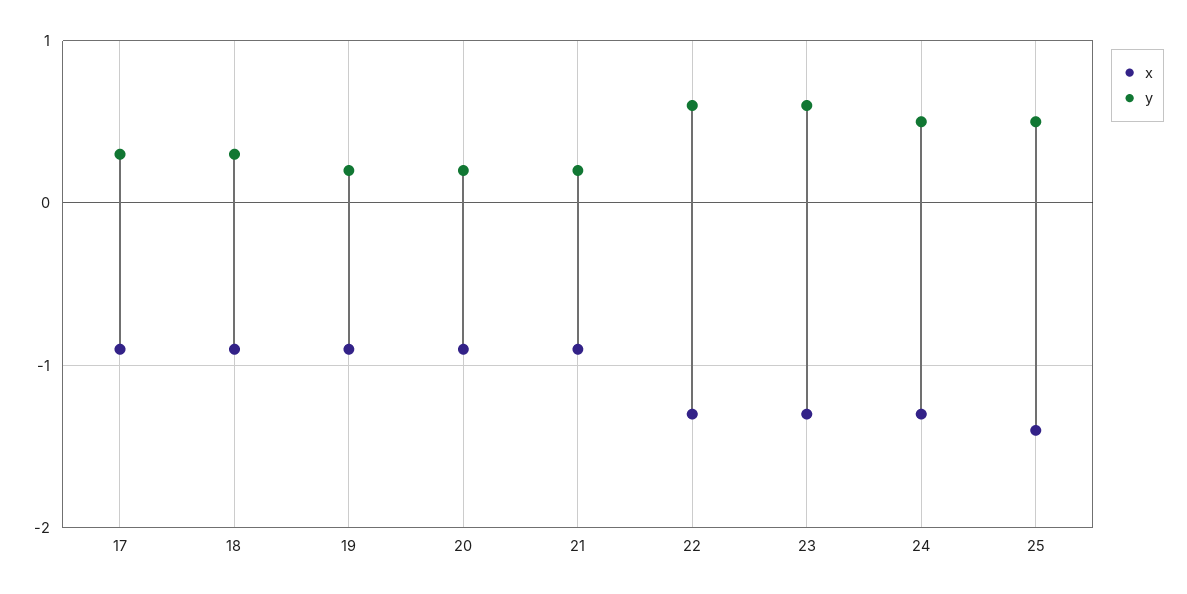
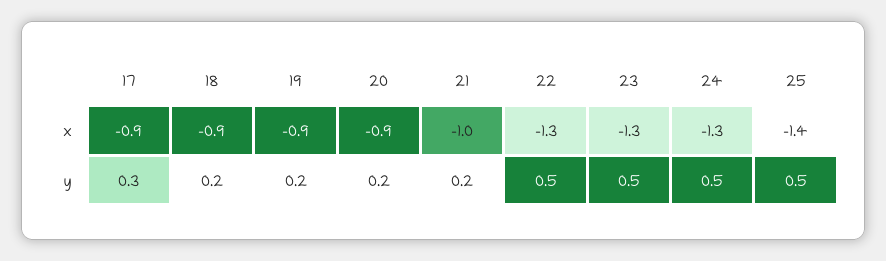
y, 18: 0.3 -> 0.2
x, 21: -0.9 -> -1
y, 22: 0.6 -> 0.5
y, 23: 0.6 -> 0.5

